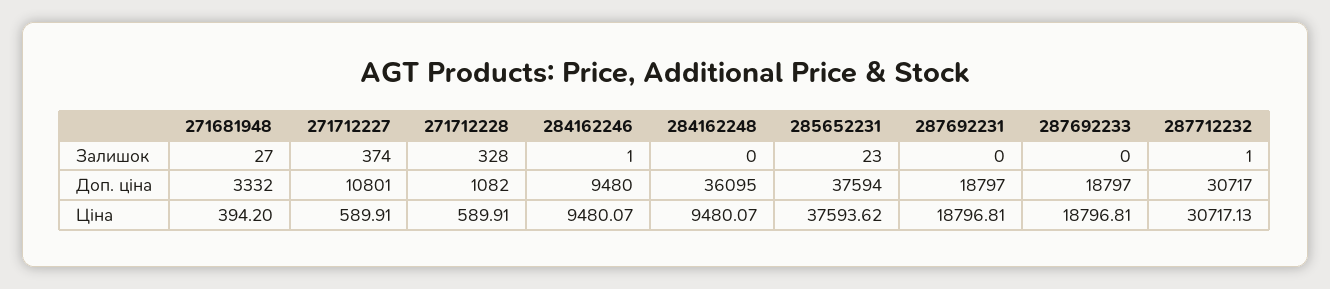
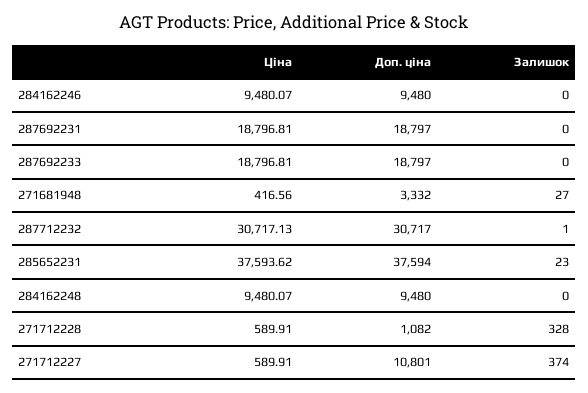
284162246, Залишок: 1 -> 0
284162248, Доп. ціна: 36095 -> 9480
271681948, Ціна: 394.2 -> 416.56

